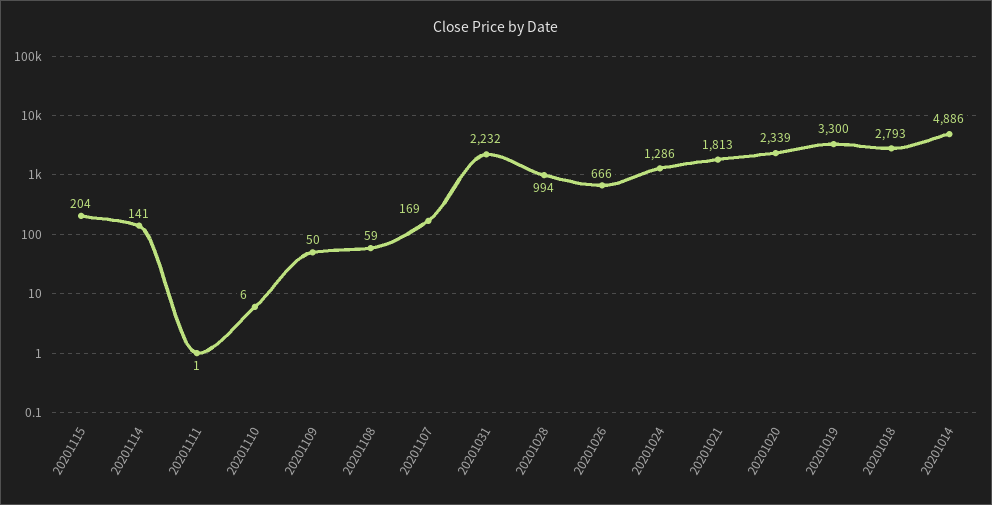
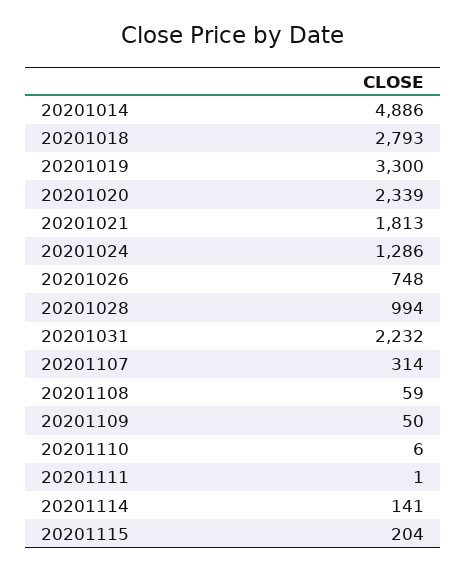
20201107: 169 -> 314
20201026: 666 -> 748

